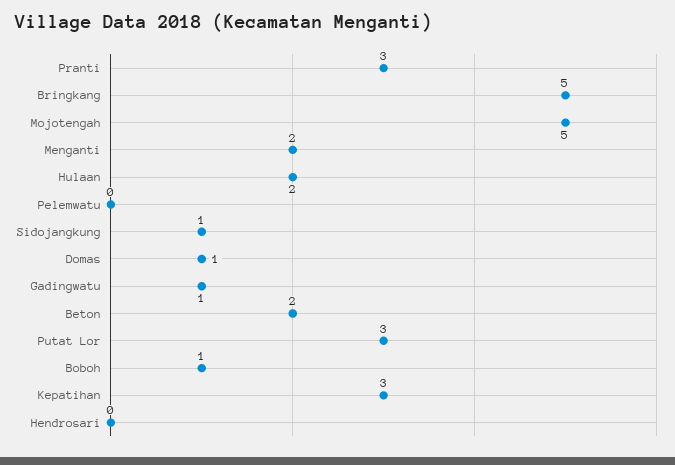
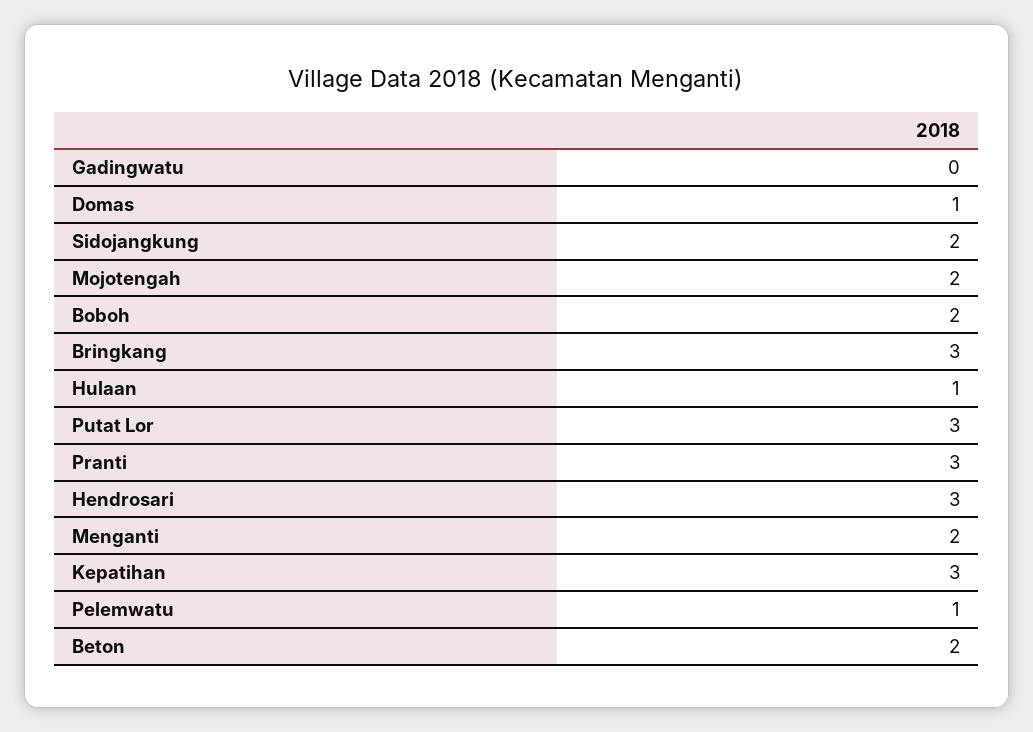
Bringkang: 5 -> 3
Mojotengah: 5 -> 2
Hulaan: 2 -> 1
Pelemwatu: 0 -> 1
Sidojangkung: 1 -> 2
Gadingwatu: 1 -> 0
Boboh: 1 -> 2
Hendrosari: 0 -> 3

